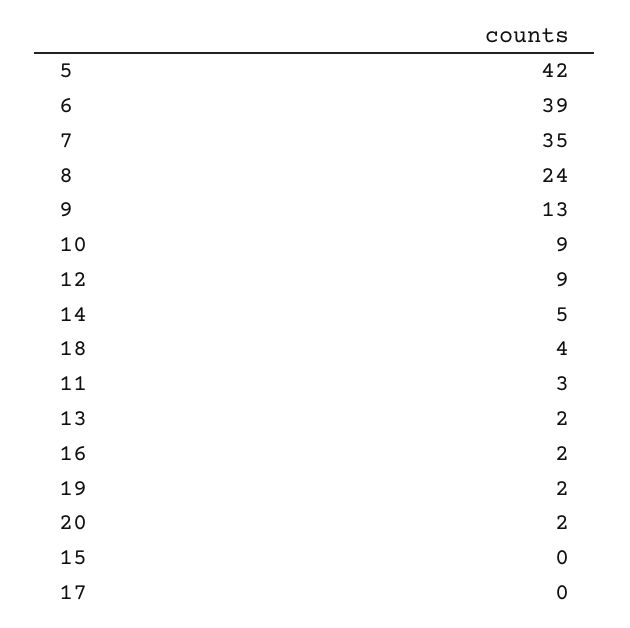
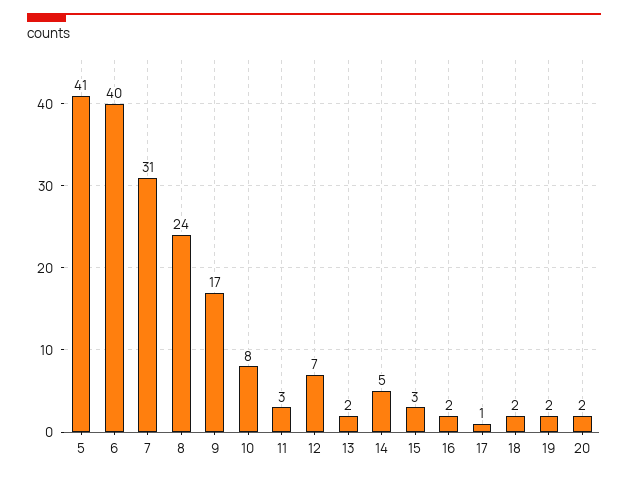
5: 42 -> 41
6: 39 -> 40
7: 35 -> 31
9: 13 -> 17
10: 9 -> 8
12: 9 -> 7
18: 4 -> 2
15: 0 -> 3
17: 0 -> 1

